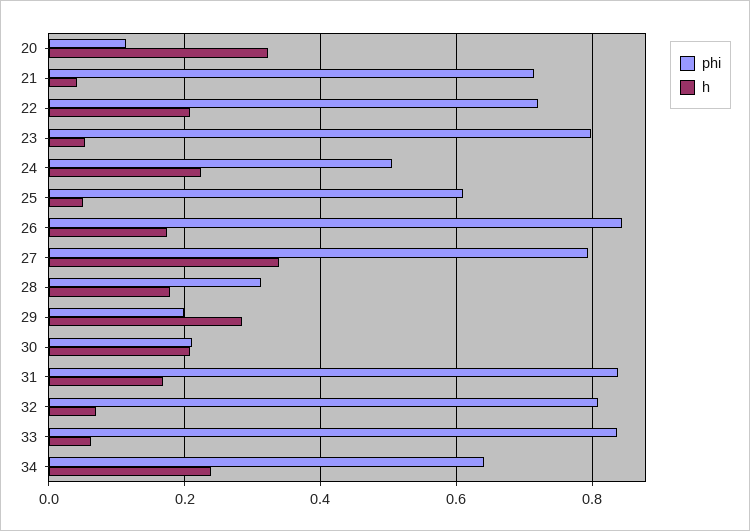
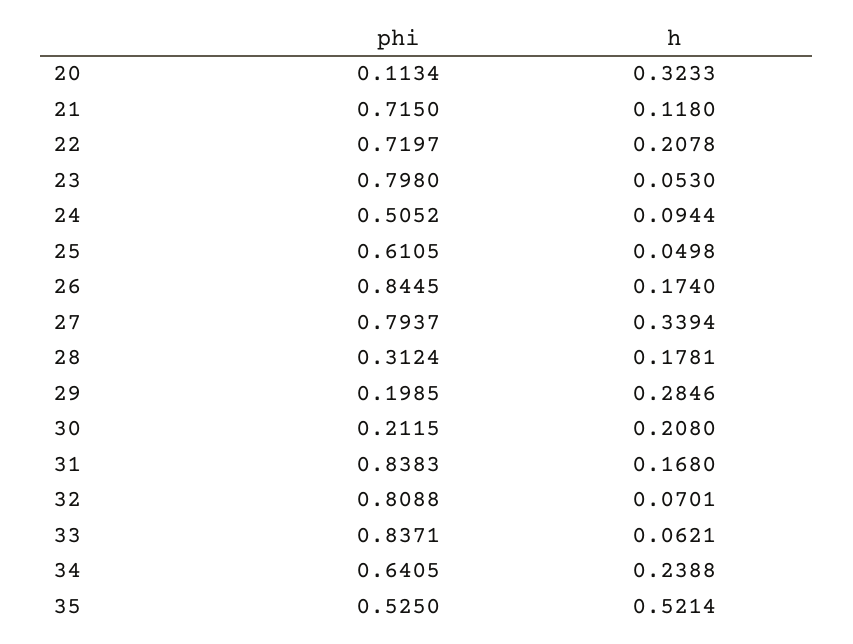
h, 21: 0.04 -> 0.118
h, 24: 0.22 -> 0.0944
phi, 35: none -> 0.525
h, 35: none -> 0.5214

